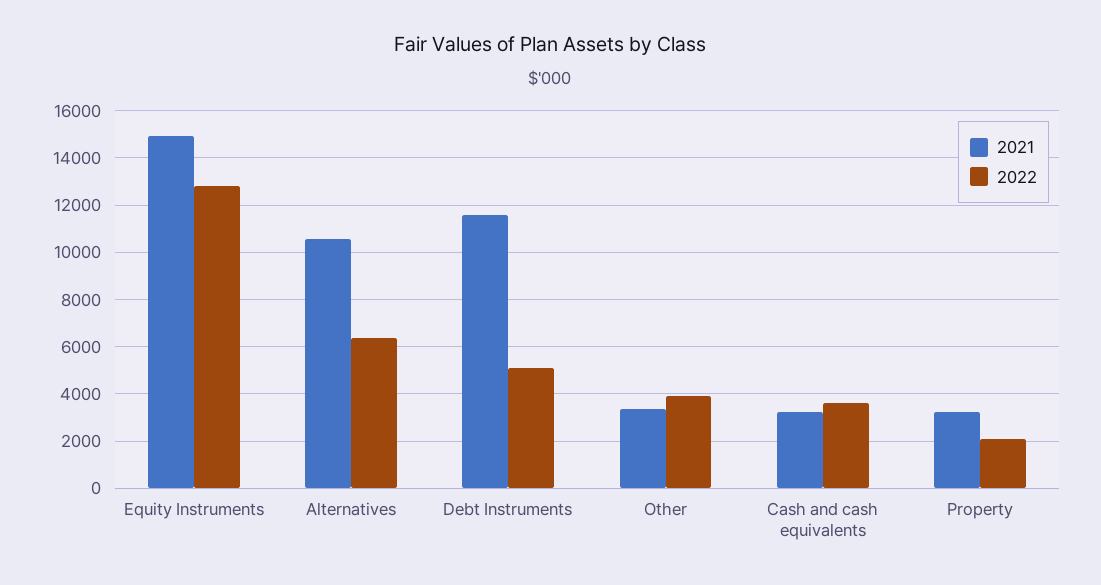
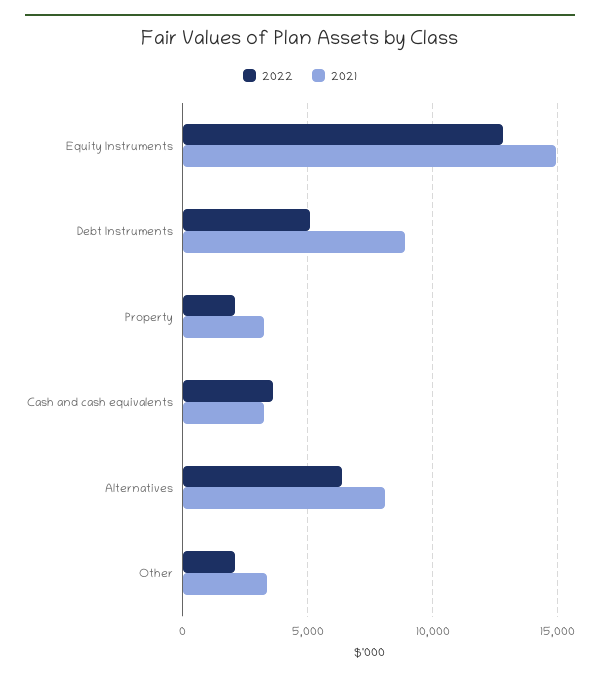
2021, Alternatives: 10500 -> 8000
2021, Debt Instruments: 11500 -> 9000
2022, Other: 4000 -> 2000

